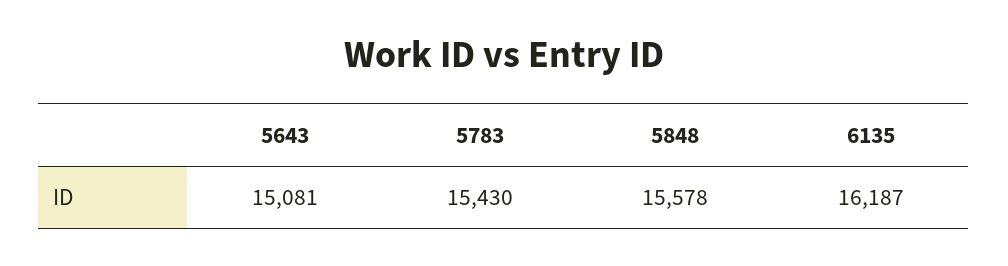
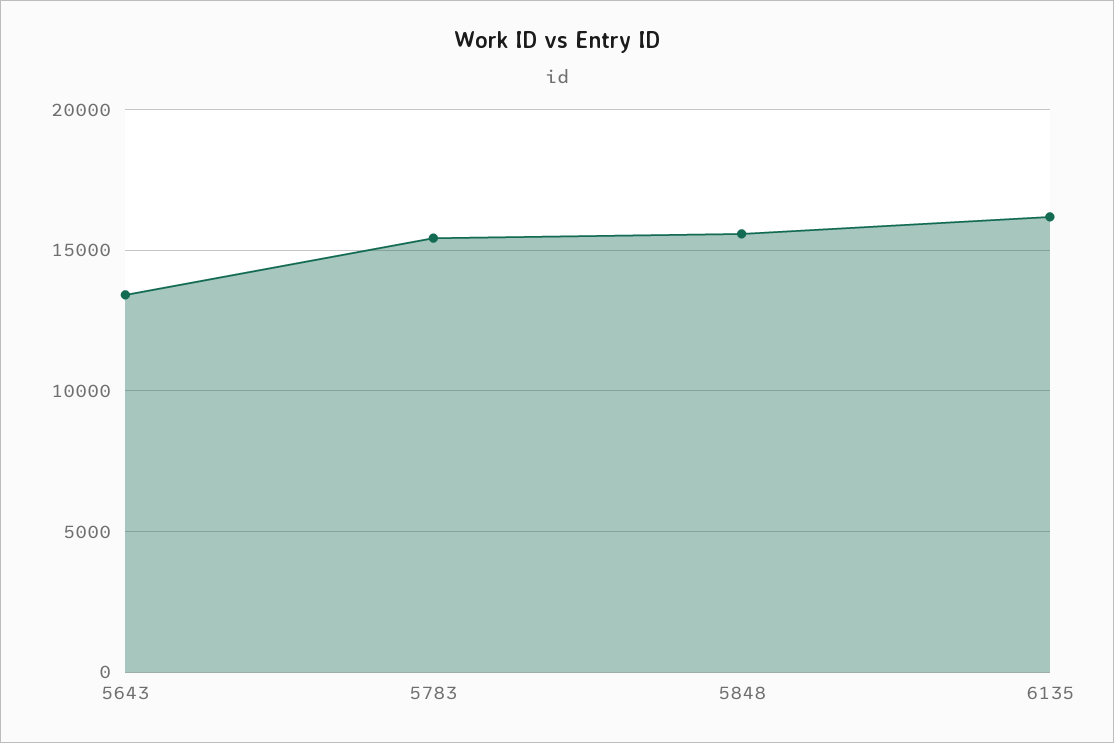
5643: 15081 -> 13500

